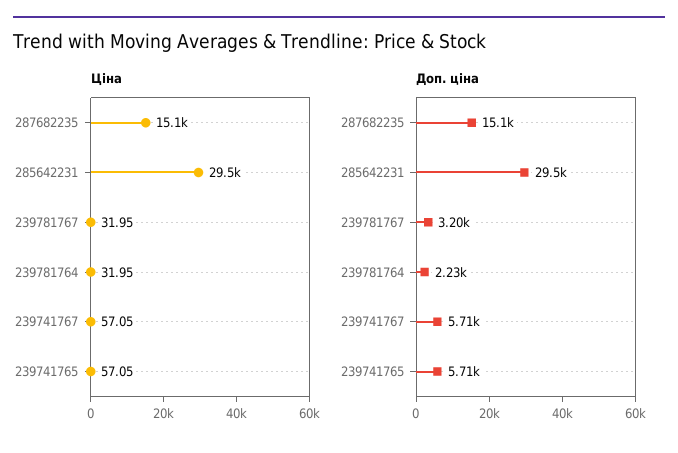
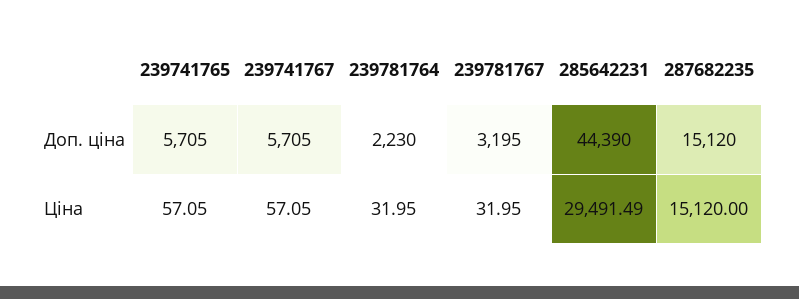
Доп. ціна, 285642231: 29500 -> 44390

